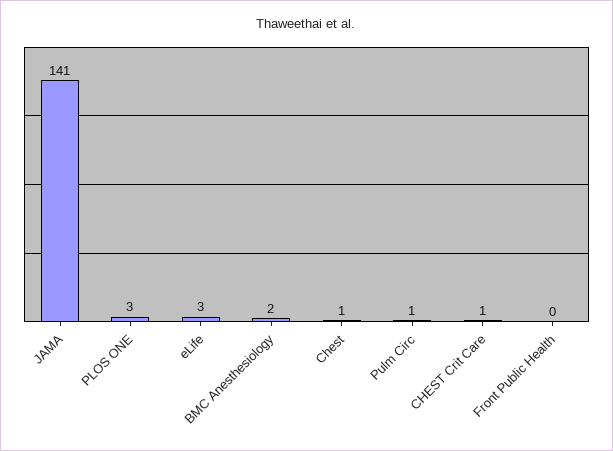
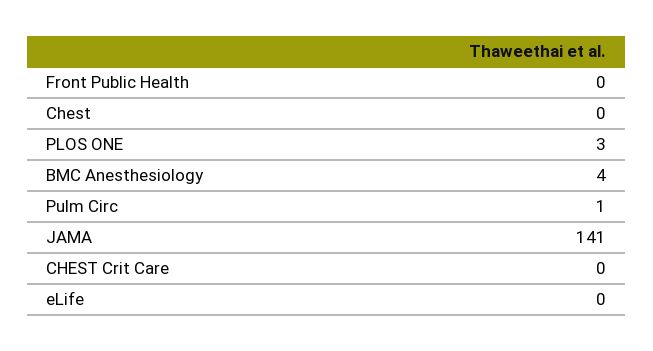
eLife: 3 -> 0
BMC Anesthesiology: 2 -> 4
Chest: 1 -> 0
CHEST Crit Care: 1 -> 0

